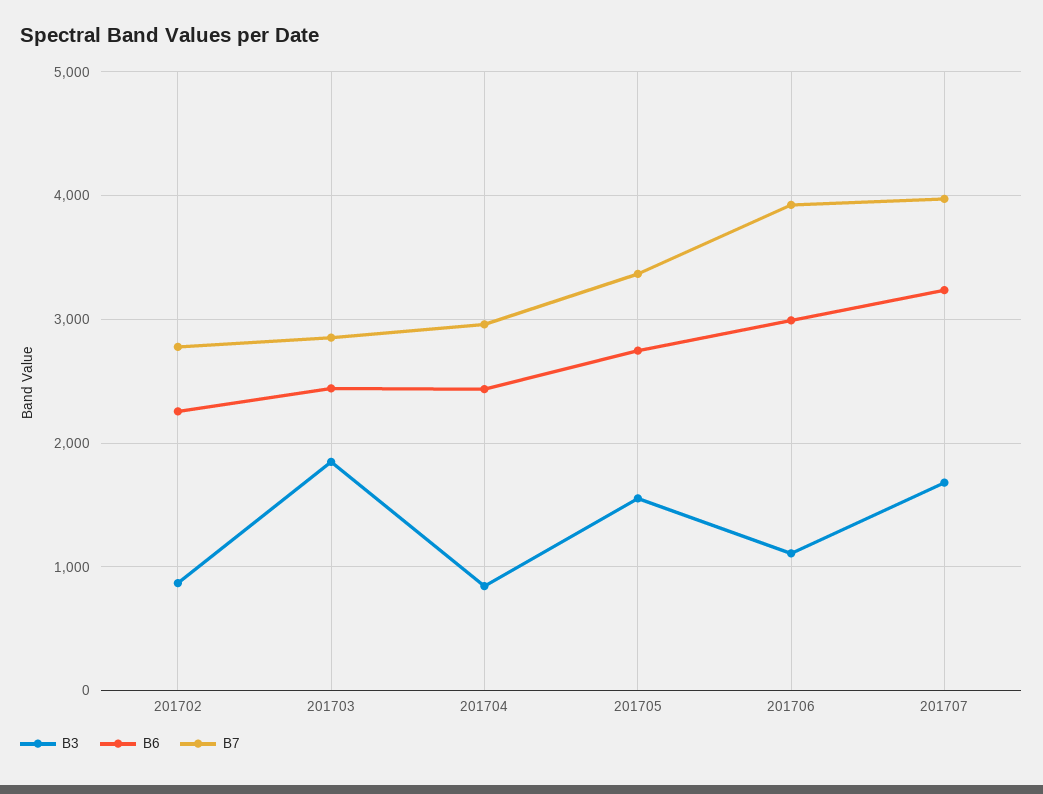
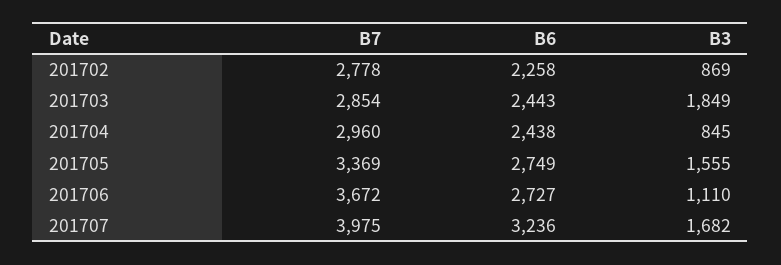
B6, 201706: 3000 -> 2727
B7, 201706: 3900 -> 3672

